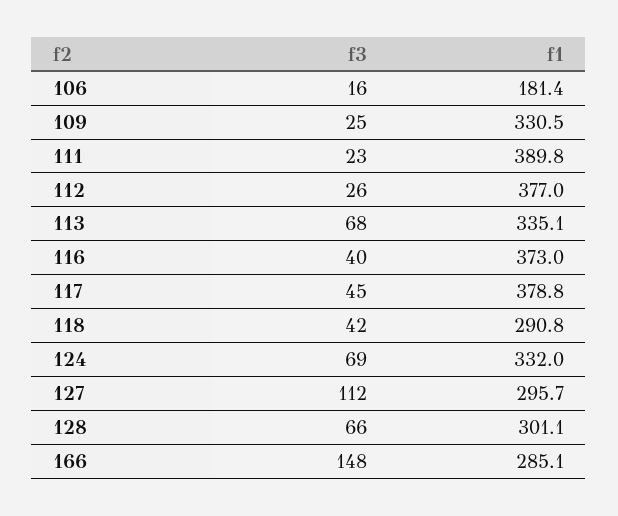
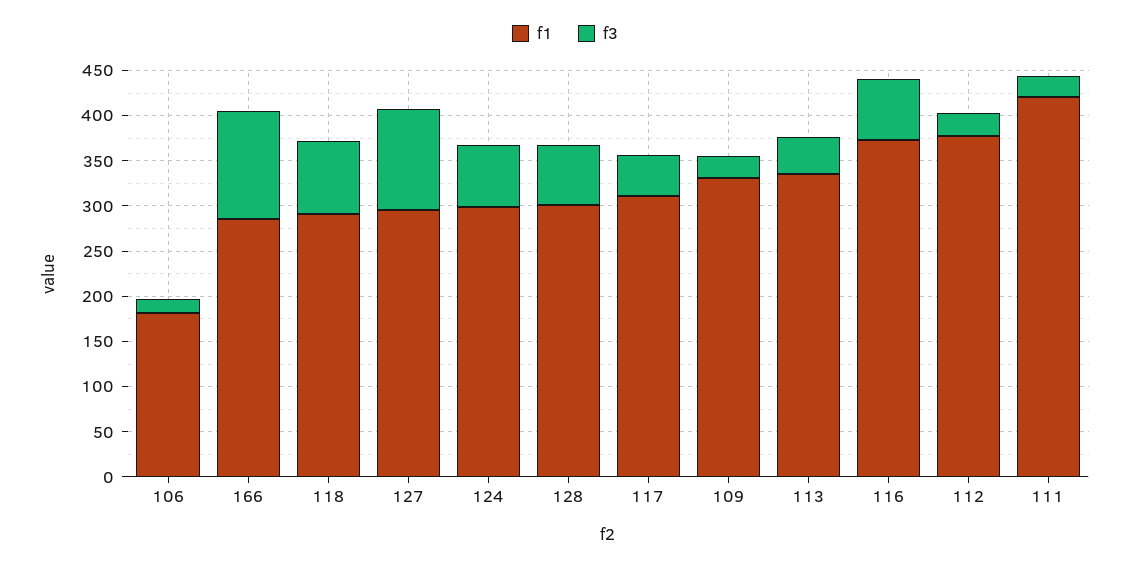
f1, 111: 389.8 -> 420
f3, 113: 68 -> 40
f3, 116: 40 -> 70
f1, 117: 378.8 -> 310
f3, 118: 42 -> 80
f1, 124: 332 -> 300
f3, 166: 148 -> 120

